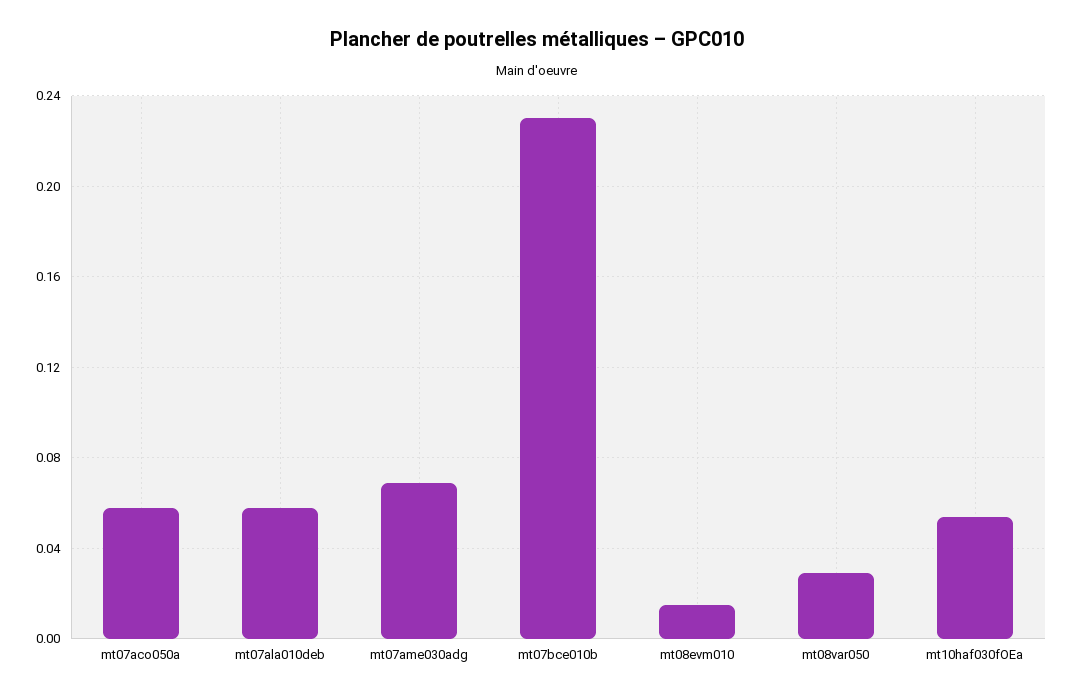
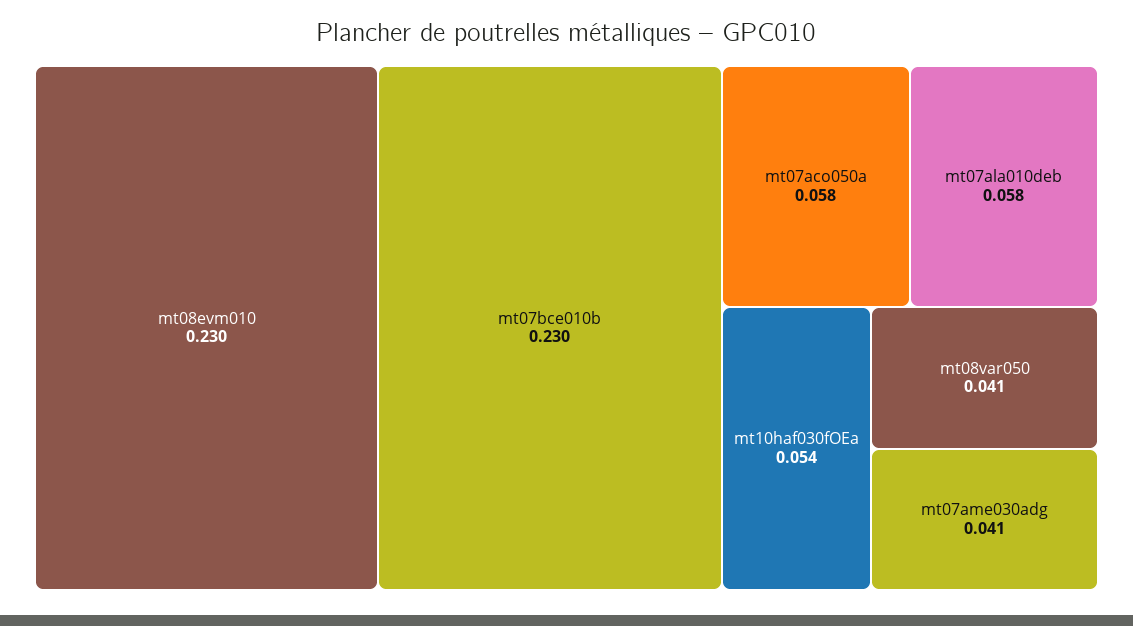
mt07ame030adg: 0.07 -> 0.041
mt08evm010: 0.015 -> 0.23
mt08var050: 0.03 -> 0.041

